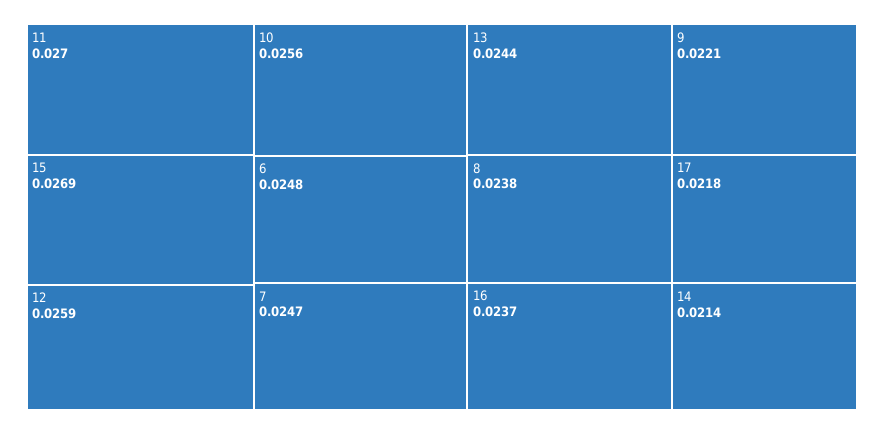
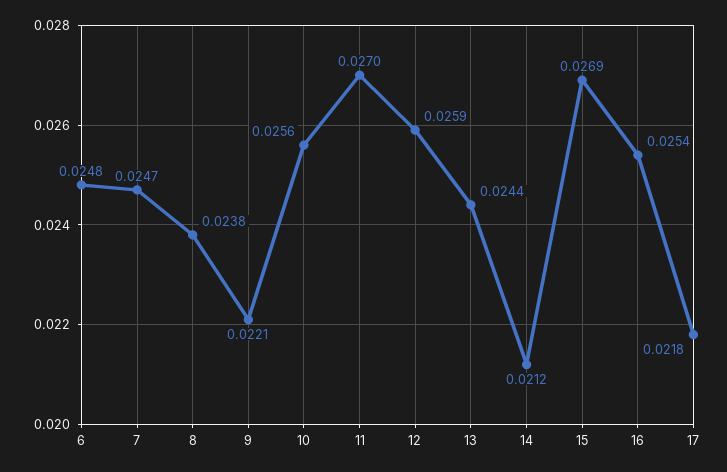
16: 0.0237 -> 0.0254
14: 0.0214 -> 0.0212

